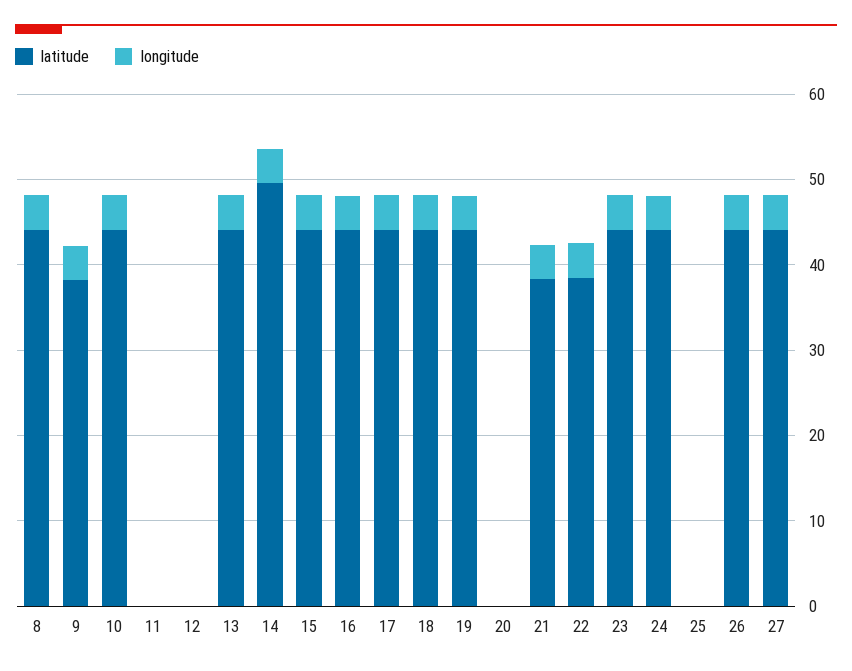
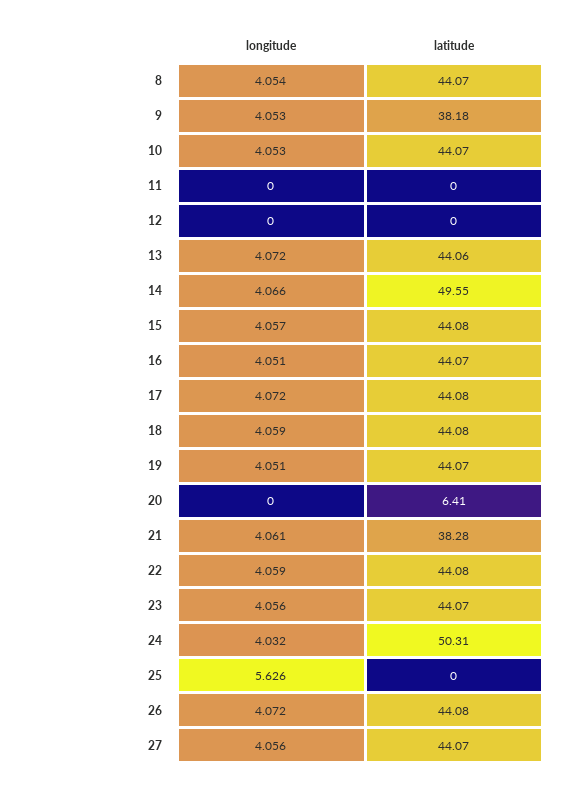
latitude, 20: 0 -> 6.41
latitude, 22: 38 -> 44.08
latitude, 24: 44 -> 50.31
longitude, 25: 0 -> 5.626

